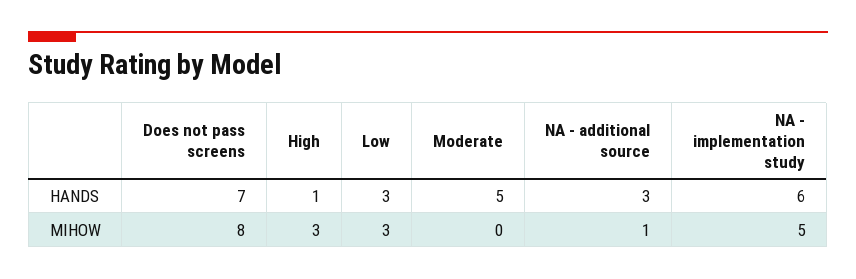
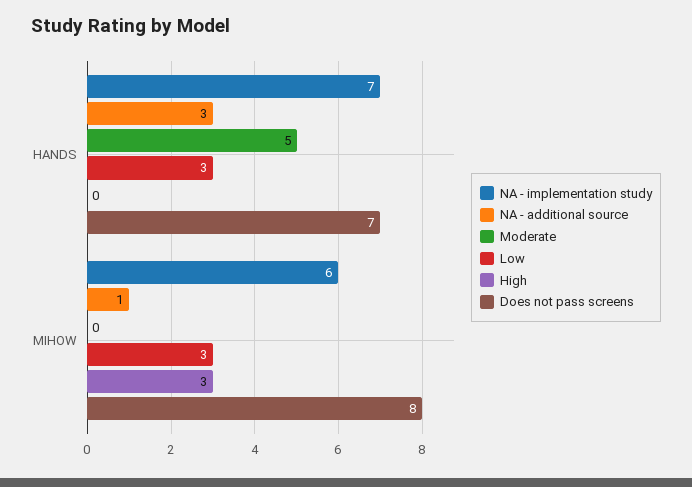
High, HANDS: 1 -> 0
NA - implementation study, HANDS: 6 -> 7
NA - implementation study, MIHOW: 5 -> 6

